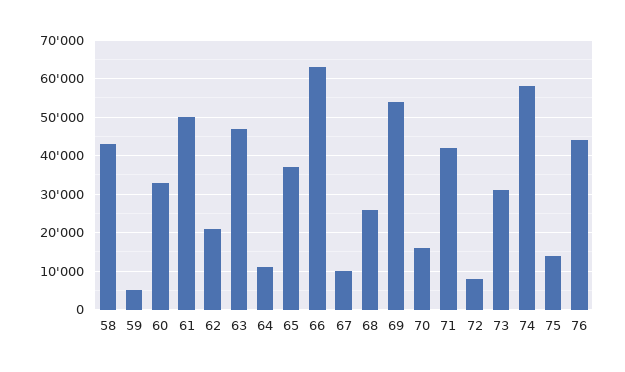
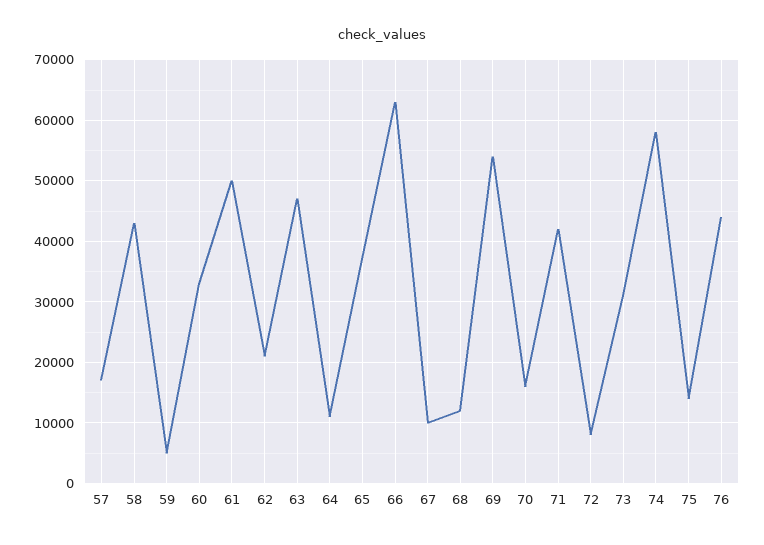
68: 26000 -> 12000
57: none -> 17000

